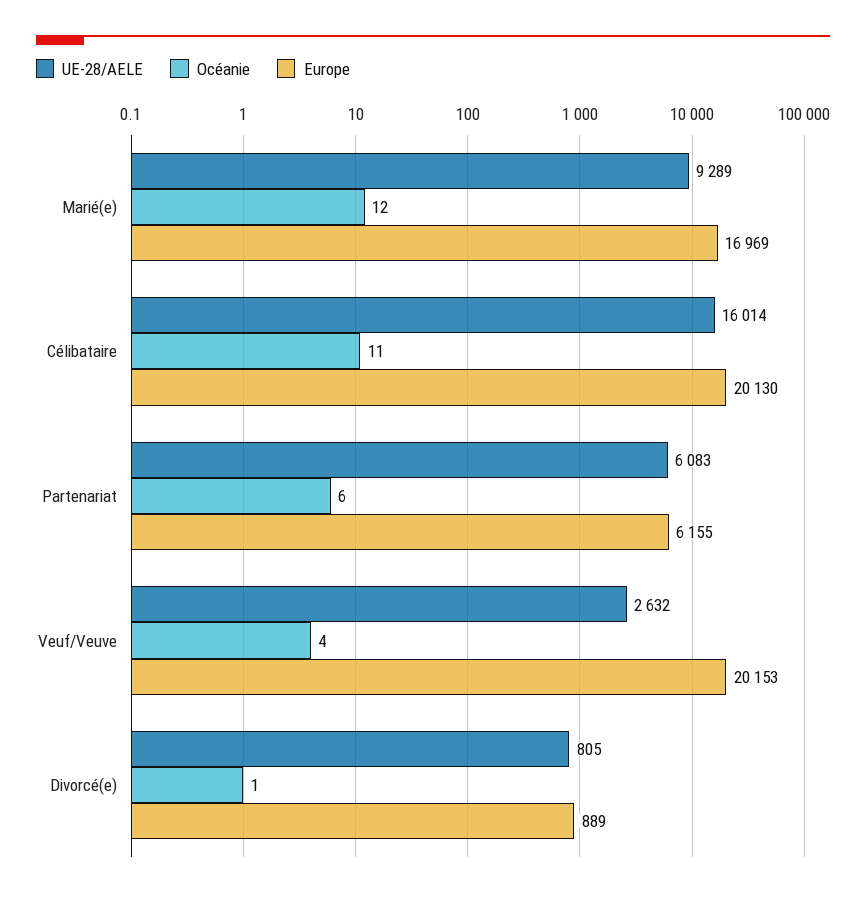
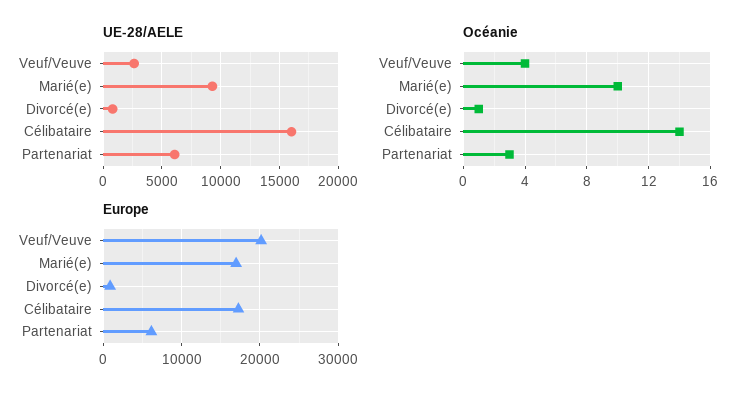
Océanie, Marié(e): 12 -> 10
Océanie, Célibataire: 11 -> 14
Europe, Célibataire: 20130 -> 17000
Océanie, Partenariat: 6 -> 3

